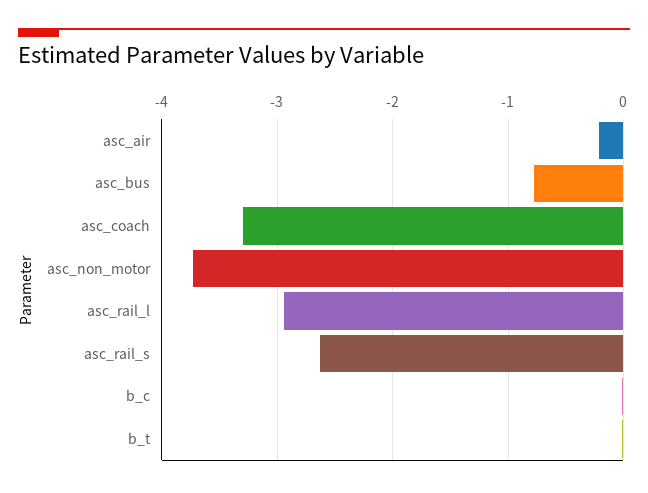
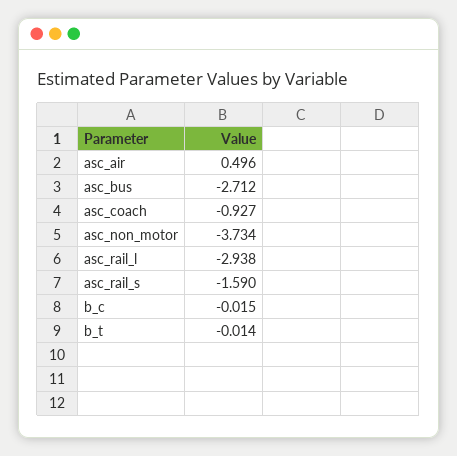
asc_air: -0.2 -> 0.496
asc_bus: -0.8 -> -2.712
asc_coach: -3.3 -> -0.927
asc_rail_s: -2.6 -> -1.59

